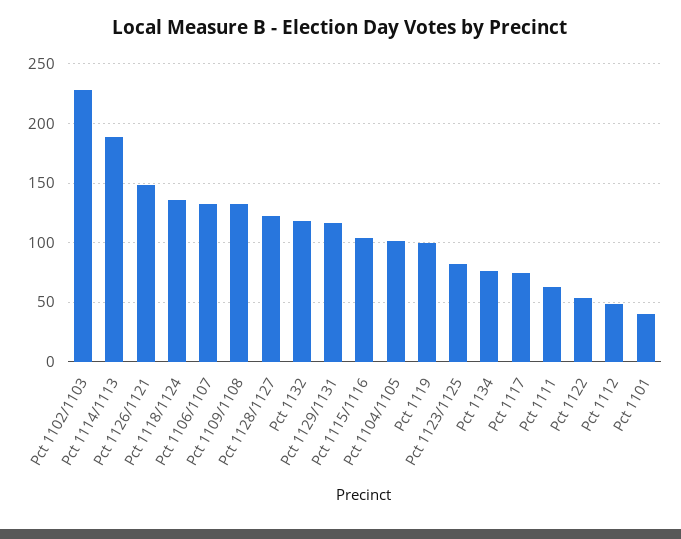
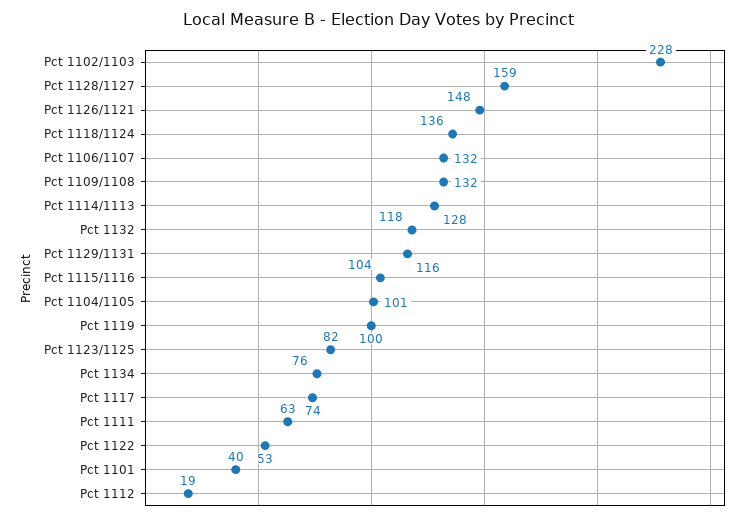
Pct 1114/1113: 190 -> 128
Pct 1128/1127: 120 -> 159
Pct 1112: 50 -> 19

